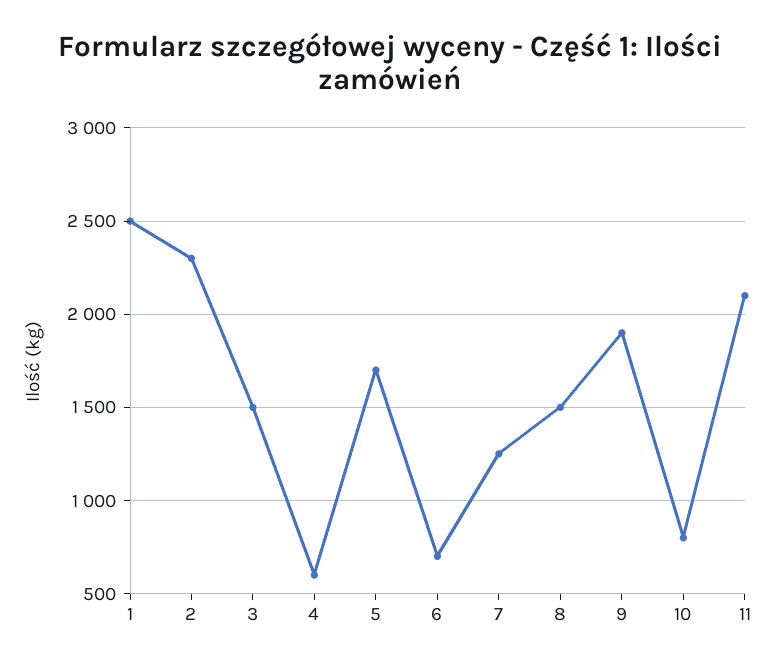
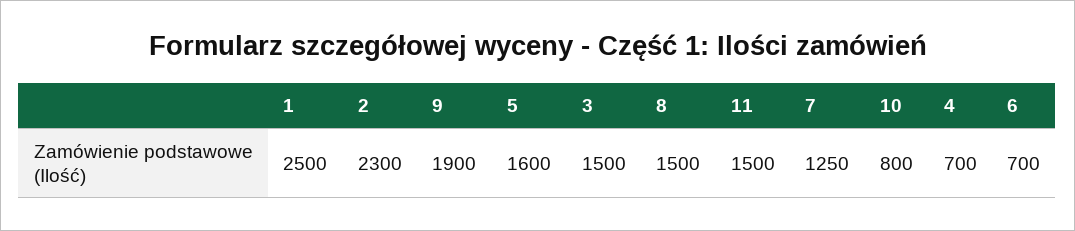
4: 600 -> 700
5: 1700 -> 1600
11: 2100 -> 1500

